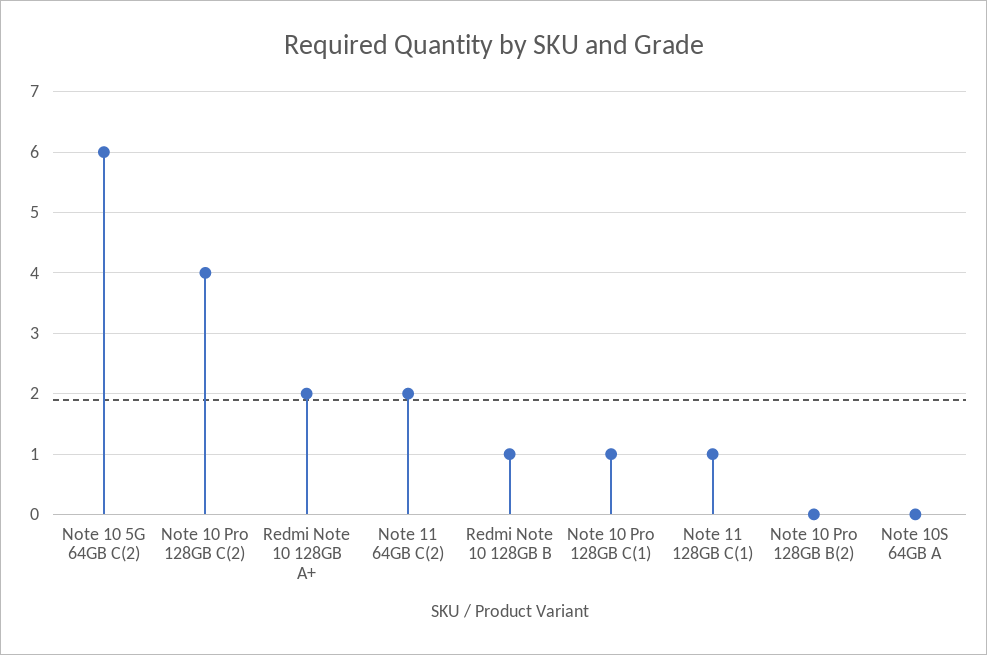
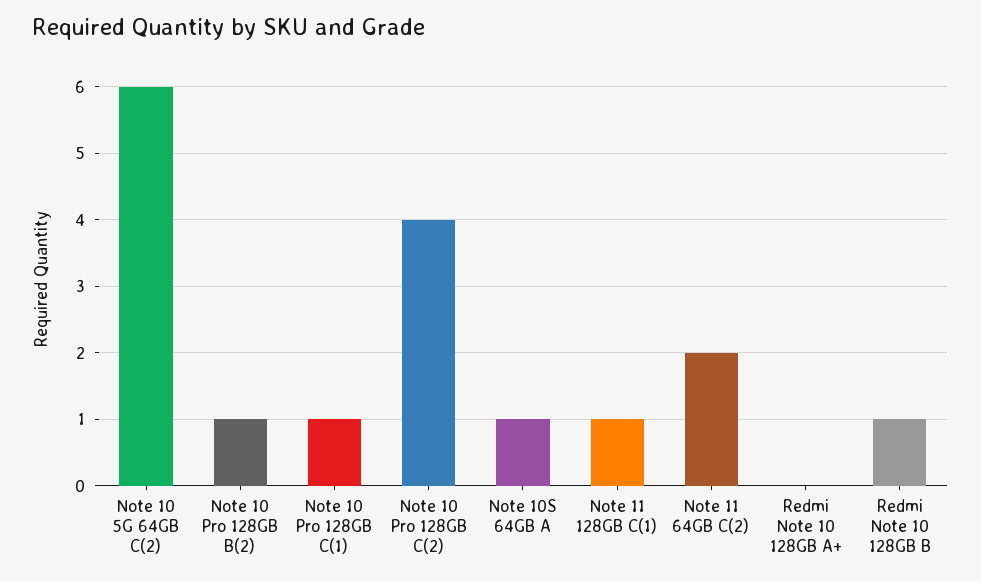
Redmi Note 10 128GB A+: 2 -> 0
Note 10 Pro 128GB B(2): 0 -> 1
Note 10S 64GB A: 0 -> 1

